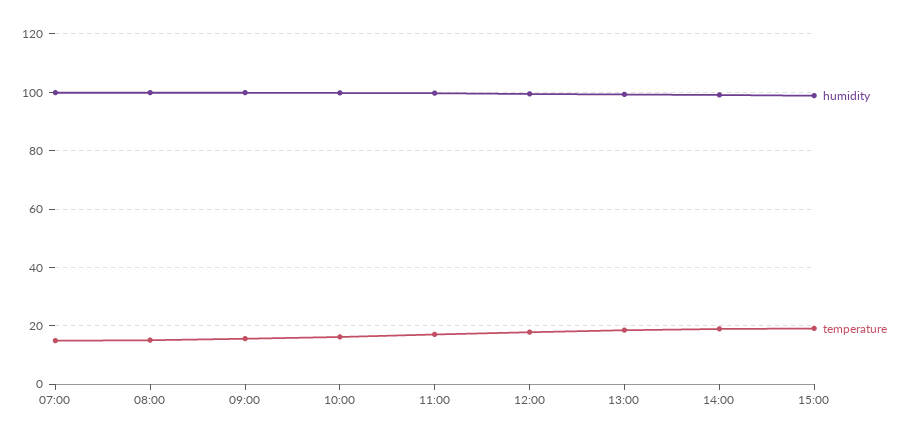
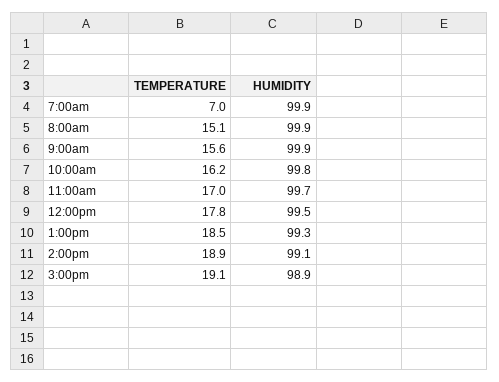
temperature, 07:00: 15 -> 7

